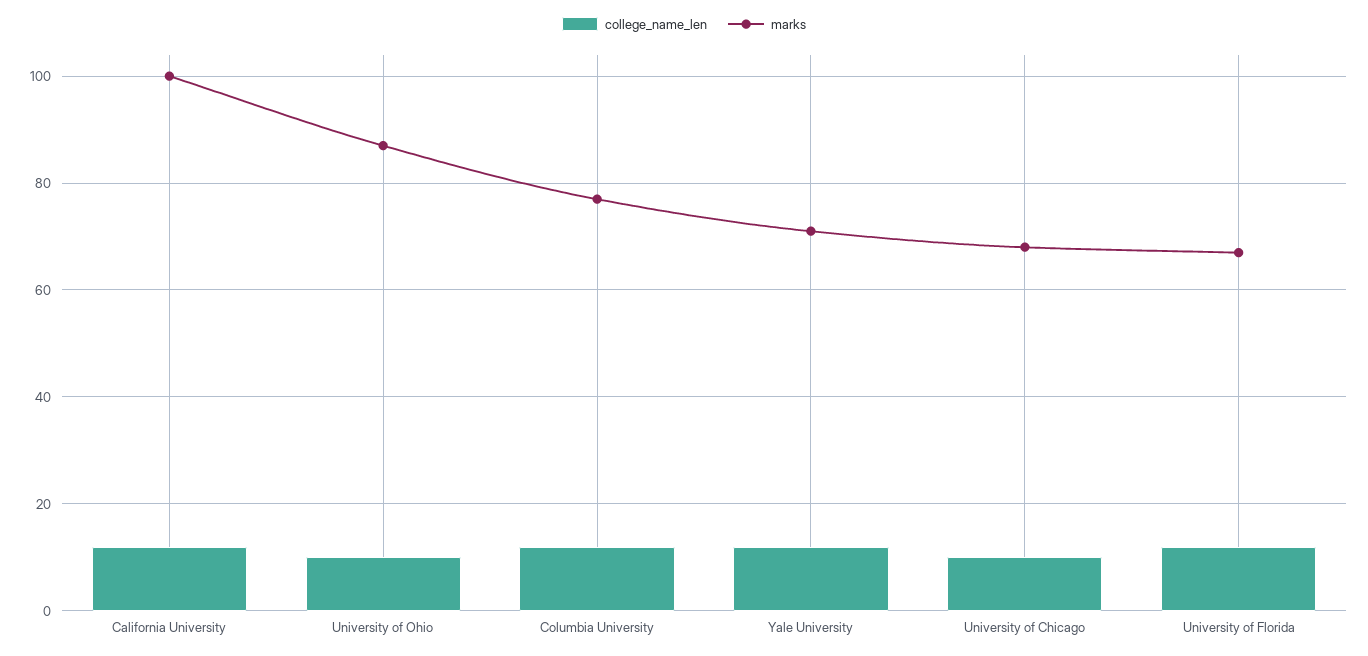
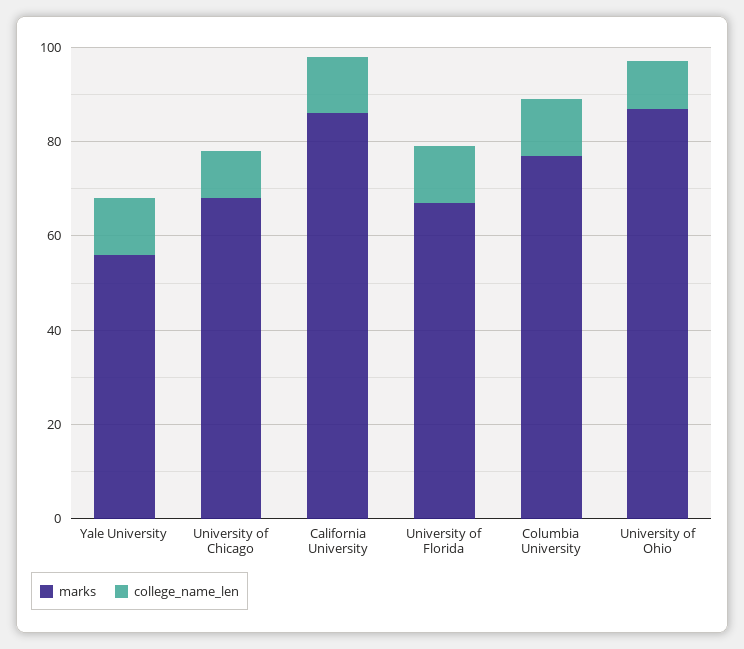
marks, California University: 100 -> 85
marks, Yale University: 70 -> 55

